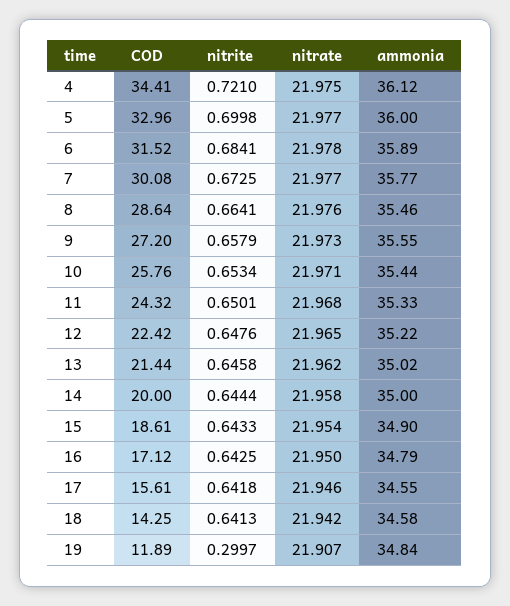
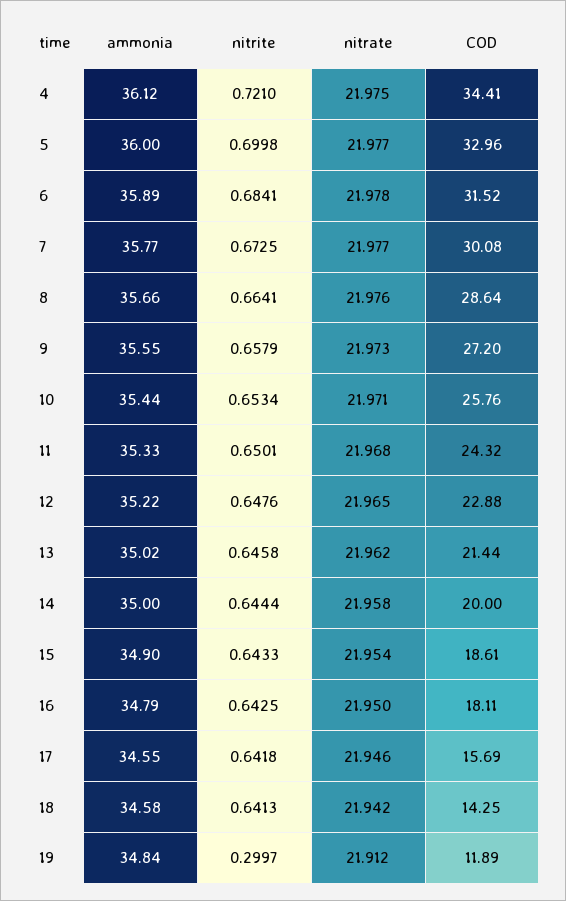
ammonia, 8: 35.46 -> 35.66
COD, 12: 22.42 -> 22.88
COD, 16: 17.12 -> 18.11
COD, 17: 15.61 -> 15.69
nitrate, 19: 21.907 -> 21.912

